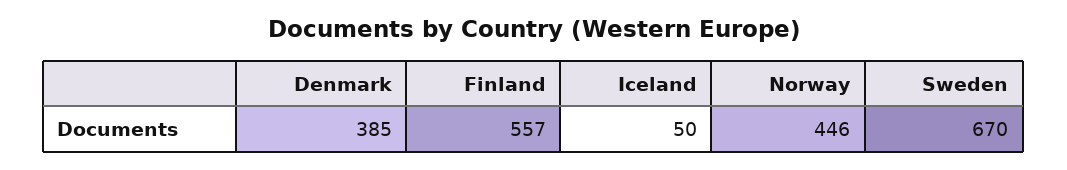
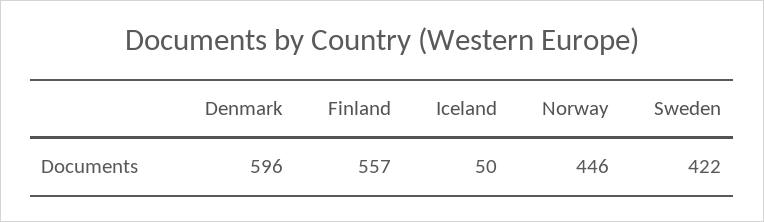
Denmark: 385 -> 596
Sweden: 670 -> 422

